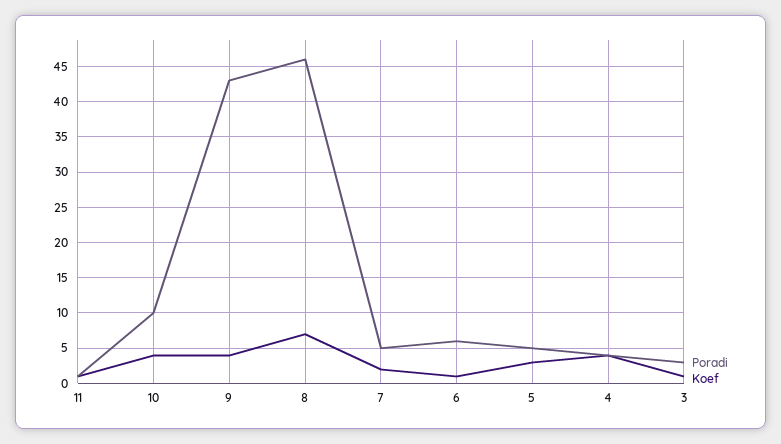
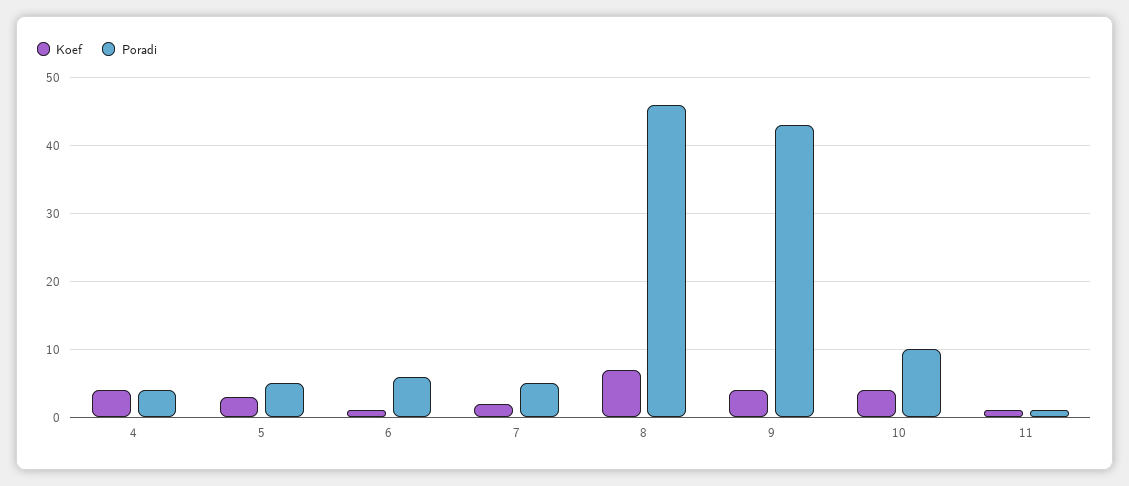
Poradi, 3: 3 -> none
Koef, 3: 1 -> none

